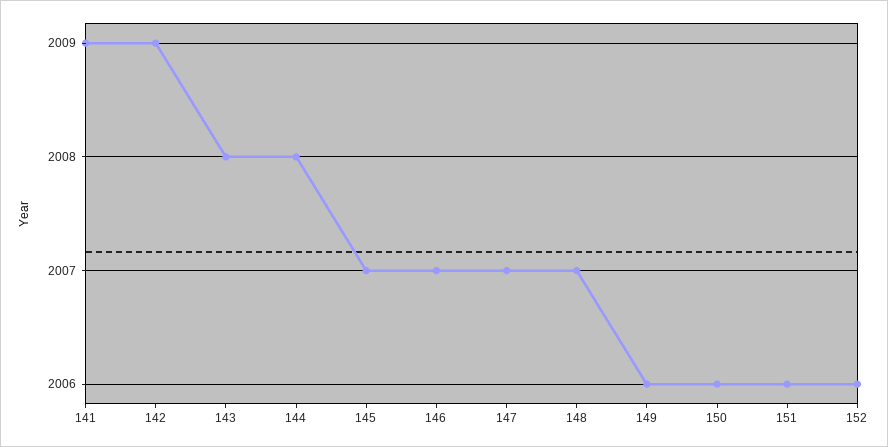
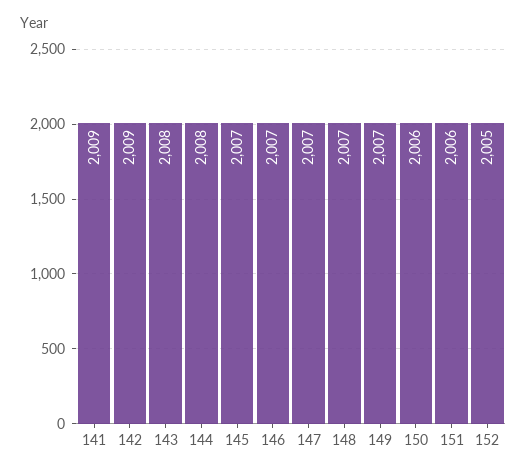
149: 2006 -> 2007
152: 2006 -> 2005

